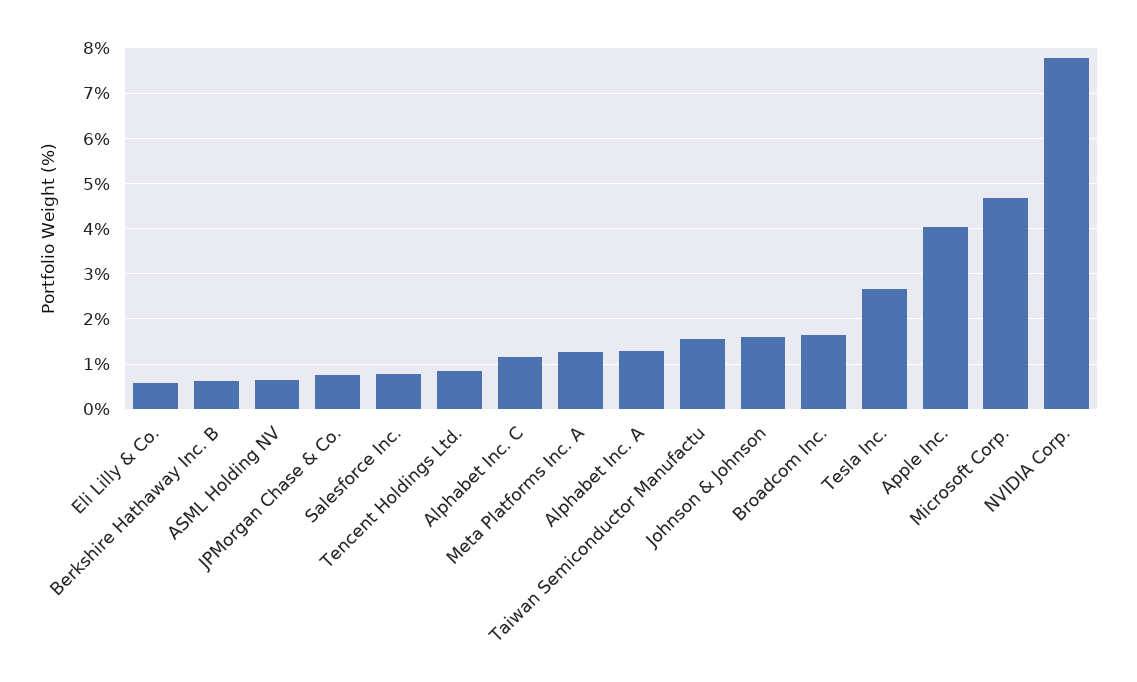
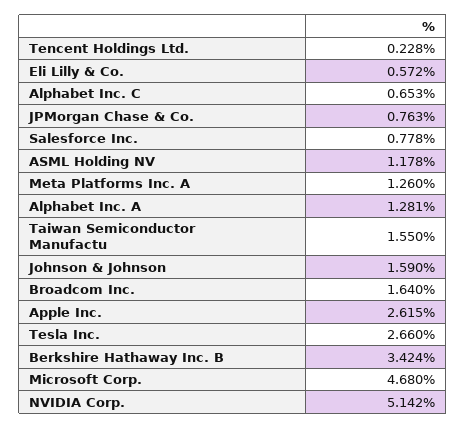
Berkshire Hathaway Inc. B: 0.6 -> 3.424
ASML Holding NV: 0.6 -> 1.178
Tencent Holdings Ltd.: 0.8 -> 0.228
Alphabet Inc. C: 1.2 -> 0.653
Apple Inc.: 4 -> 2.615
NVIDIA Corp.: 7.8 -> 5.142

